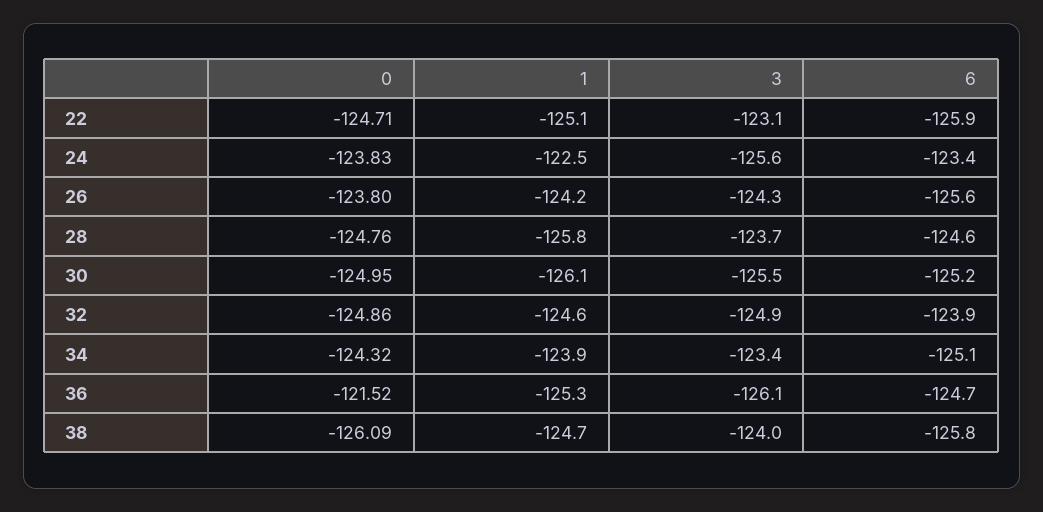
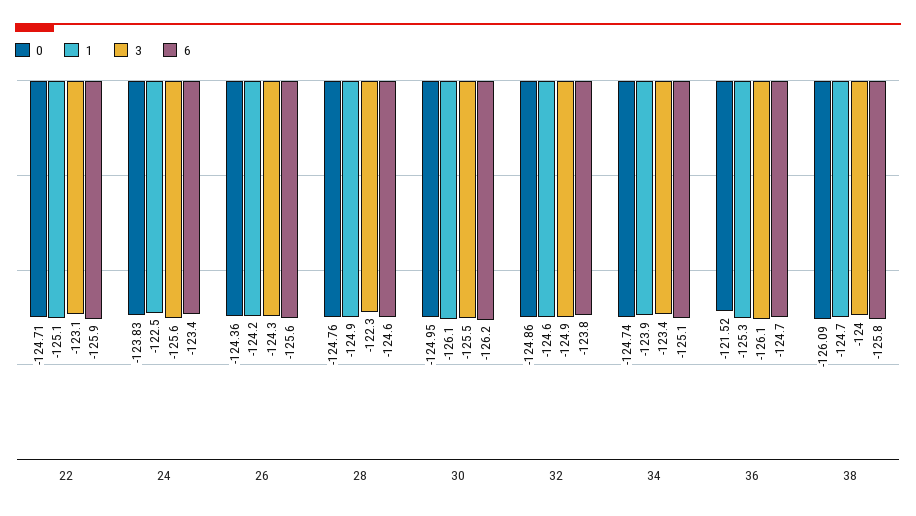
0, 26: -123.8 -> -124.36
1, 28: -125.8 -> -124.9
3, 28: -123.7 -> -122.3
6, 30: -125.2 -> -126.2
6, 32: -123.9 -> -123.8
0, 34: -124.32 -> -124.74

